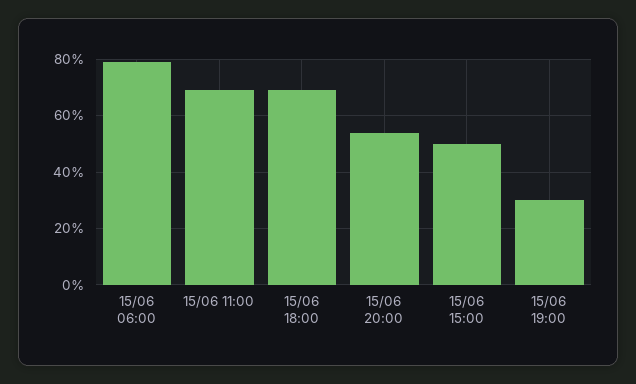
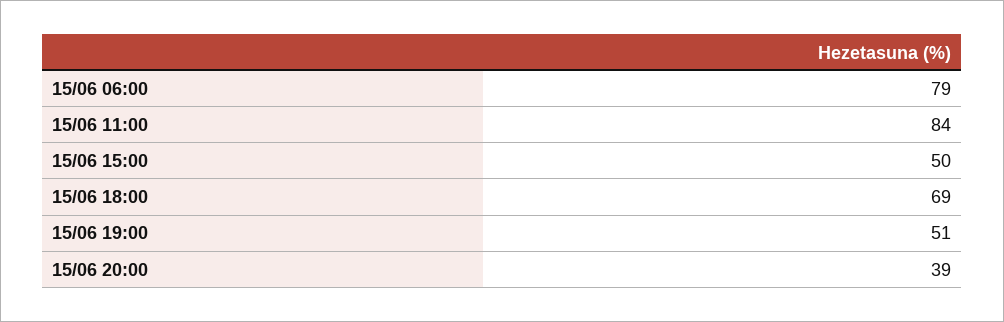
15/06 11:00: 70 -> 84
15/06 20:00: 55 -> 39
15/06 19:00: 30 -> 51

